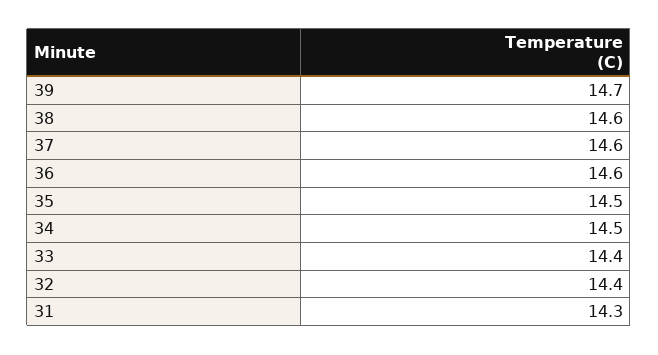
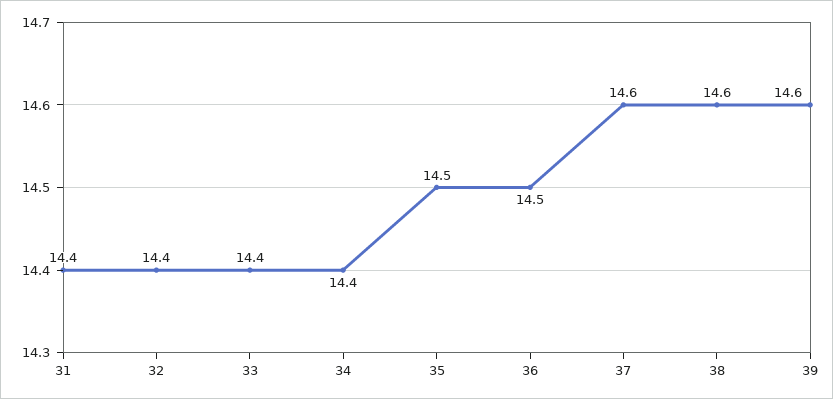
39: 14.7 -> 14.6
36: 14.6 -> 14.5
34: 14.5 -> 14.4
31: 14.3 -> 14.4

